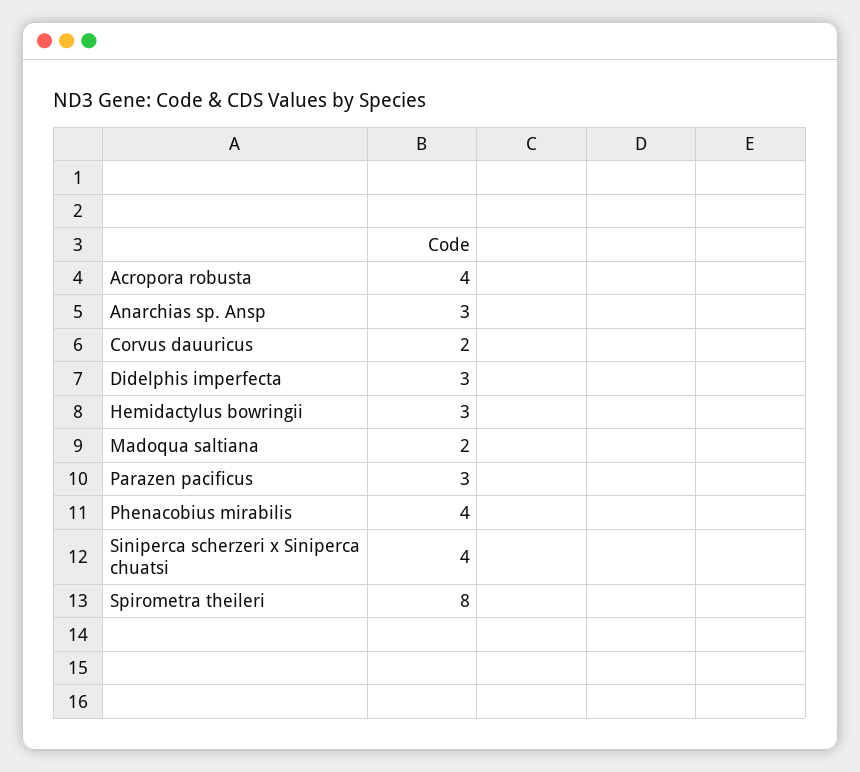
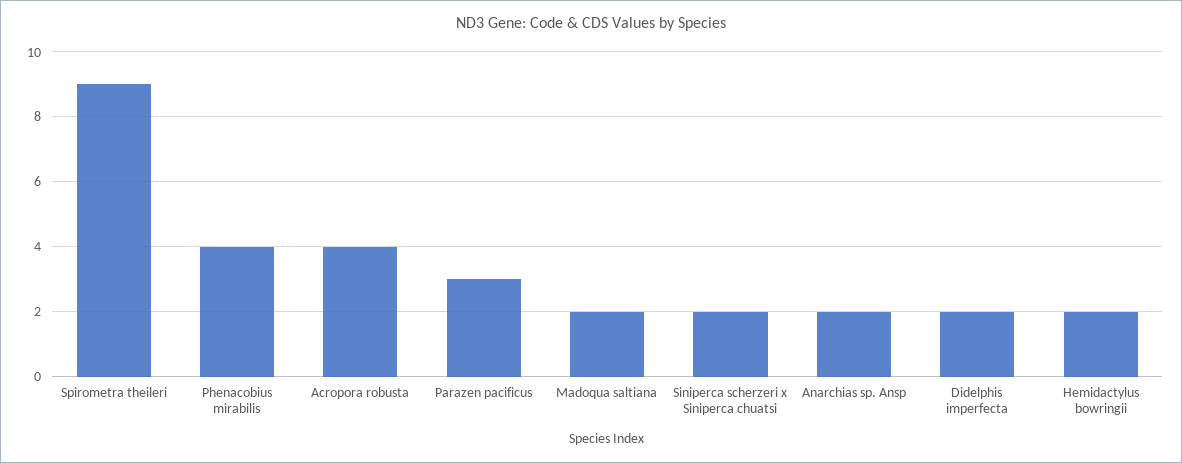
Anarchias sp. Ansp: 3 -> 2
Corvus dauuricus: 2 -> none
Didelphis imperfecta: 3 -> 2
Hemidactylus bowringii: 3 -> 2
Siniperca scherzeri x Siniperca chuatsi: 4 -> 2
Spirometra theileri: 8 -> 9

